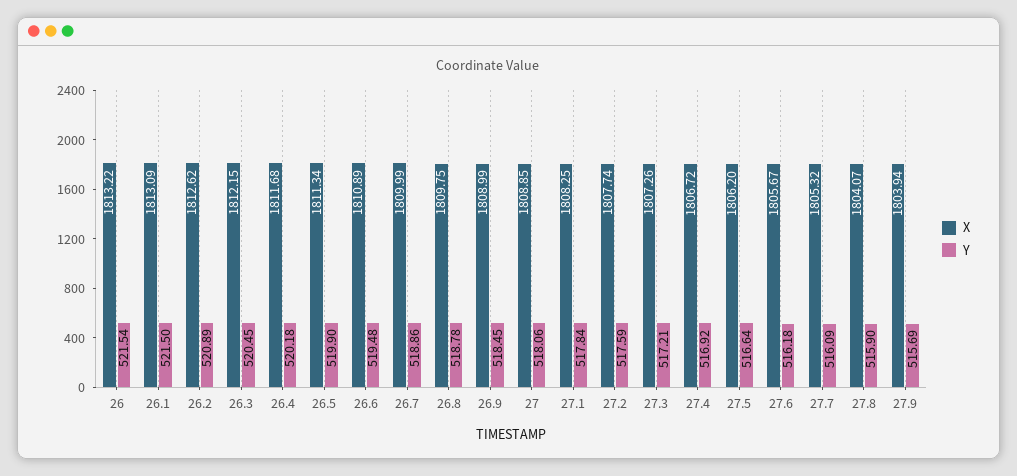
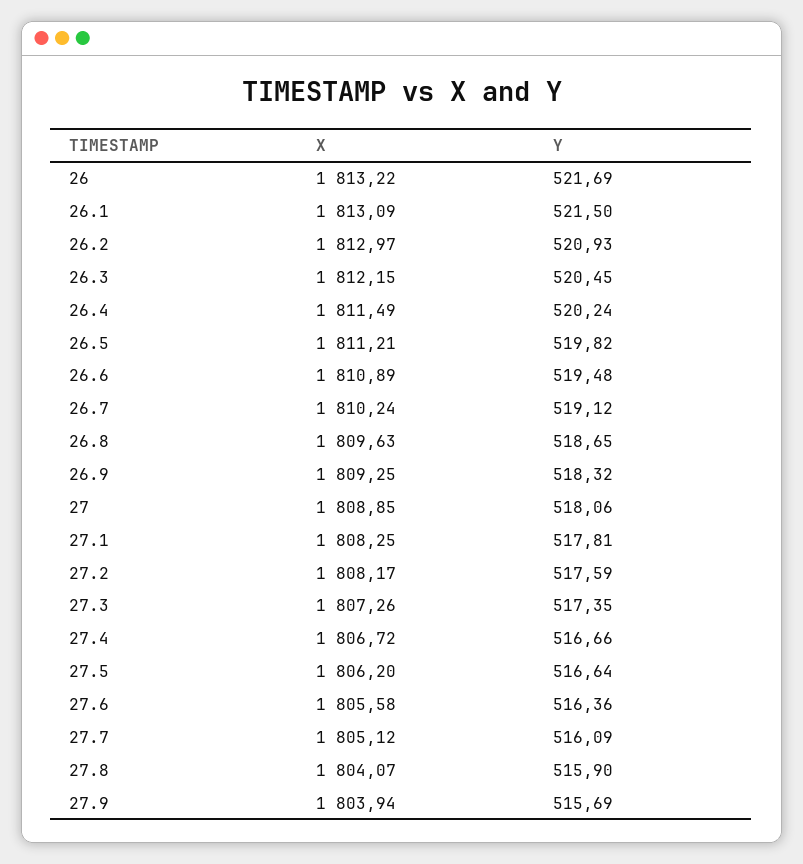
Y, 26: 521.54 -> 521.69
X, 26.2: 1812.62 -> 1812.97
Y, 26.2: 520.89 -> 520.93
X, 26.4: 1811.68 -> 1811.49
Y, 26.4: 520.18 -> 520.24
X, 26.5: 1811.34 -> 1811.21
Y, 26.5: 519.9 -> 519.82
X, 26.7: 1809.99 -> 1810.24
Y, 26.7: 518.86 -> 519.12
X, 26.8: 1809.75 -> 1809.63
Y, 26.8: 518.78 -> 518.65
X, 26.9: 1808.99 -> 1809.25
Y, 26.9: 518.45 -> 518.32
Y, 27.1: 517.84 -> 517.81
X, 27.2: 1807.74 -> 1808.17
Y, 27.3: 517.21 -> 517.35
Y, 27.4: 516.92 -> 516.66
X, 27.6: 1805.67 -> 1805.58
Y, 27.6: 516.18 -> 516.36
X, 27.7: 1805.32 -> 1805.12

